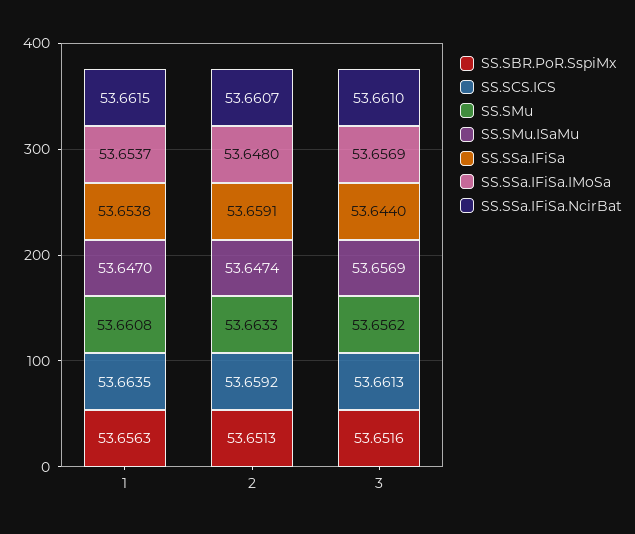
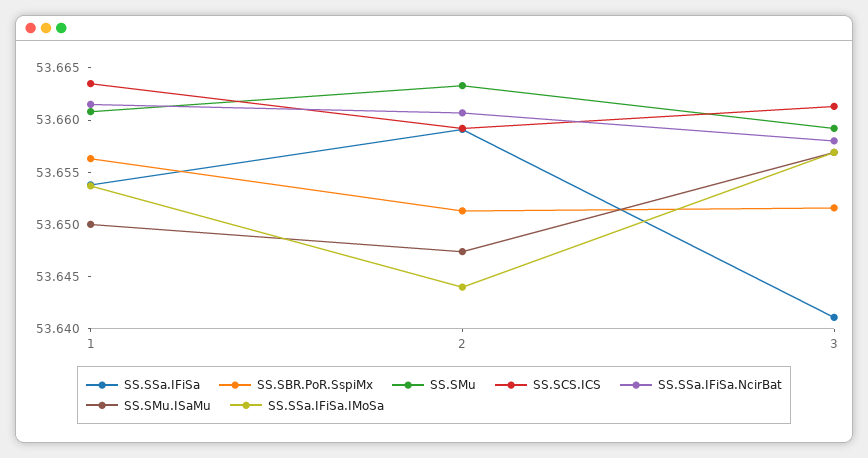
SS.SMu.ISaMu, 1: 53.647 -> 53.65
SS.SSa.IFiSa.IMoSa, 2: 53.648 -> 53.644
SS.SMu, 3: 53.6562 -> 53.659
SS.SSa.IFiSa, 3: 53.644 -> 53.641
SS.SSa.IFiSa.NcirBat, 3: 53.661 -> 53.658

